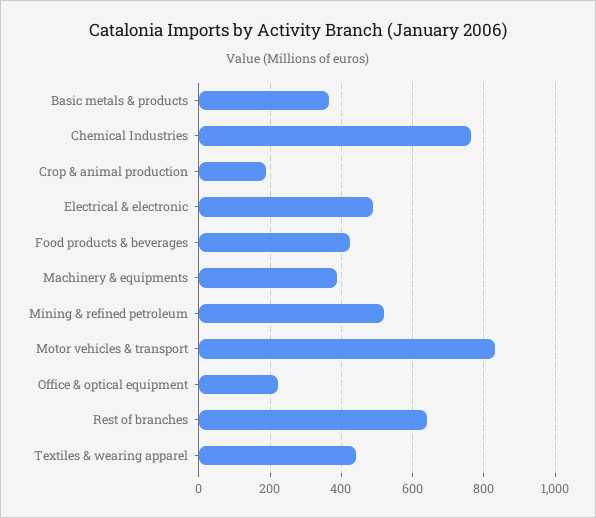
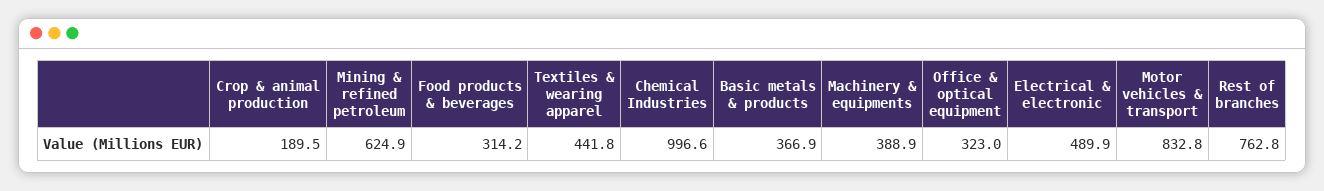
Chemical Industries: 760 -> 996.6
Food products & beverages: 420 -> 314.2
Mining & refined petroleum: 520 -> 624.9
Office & optical equipment: 220 -> 323
Rest of branches: 640 -> 762.8

